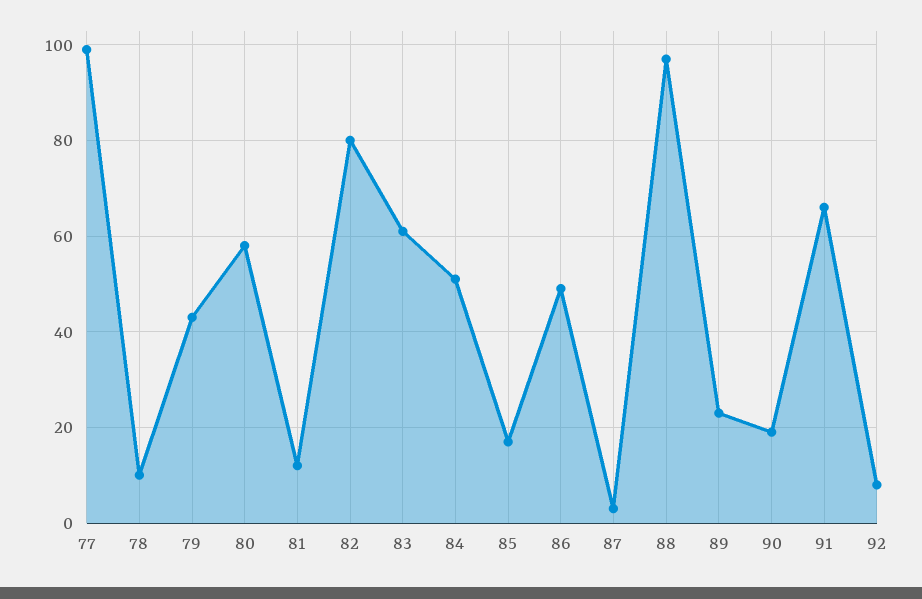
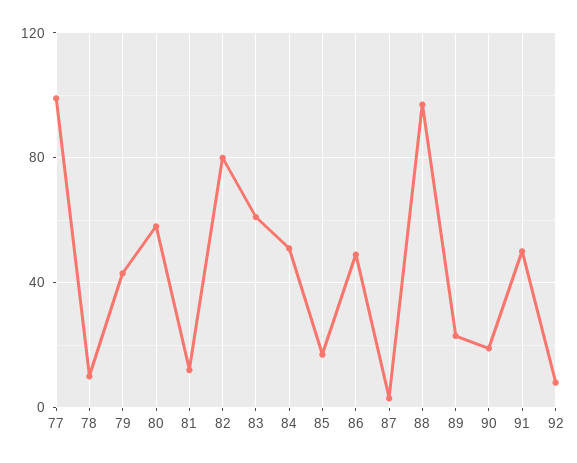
91: 65 -> 50

